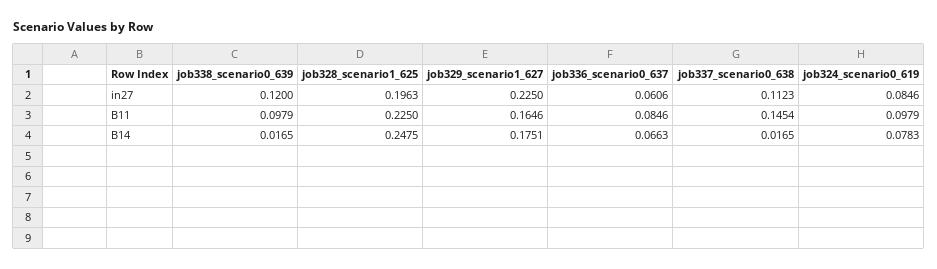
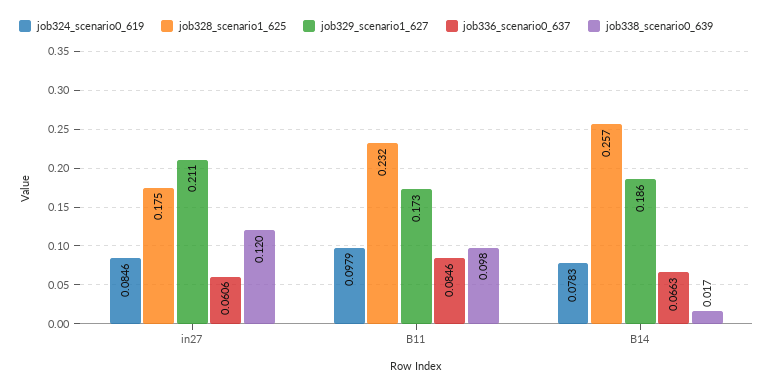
job328_scenario1_625, in27: 0.1963 -> 0.175
job329_scenario1_627, in27: 0.225 -> 0.211
job337_scenario0_638, in27: 0.1123 -> none
job328_scenario1_625, B11: 0.225 -> 0.232
job329_scenario1_627, B11: 0.1646 -> 0.173
job337_scenario0_638, B11: 0.1454 -> none
job328_scenario1_625, B14: 0.2475 -> 0.257
job329_scenario1_627, B14: 0.1751 -> 0.186
job337_scenario0_638, B14: 0.0165 -> none

